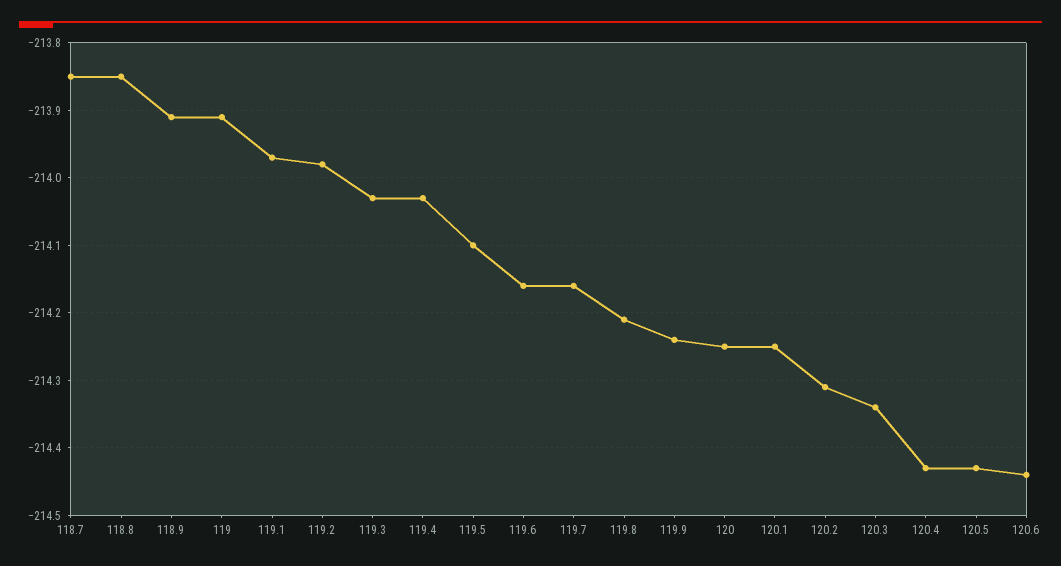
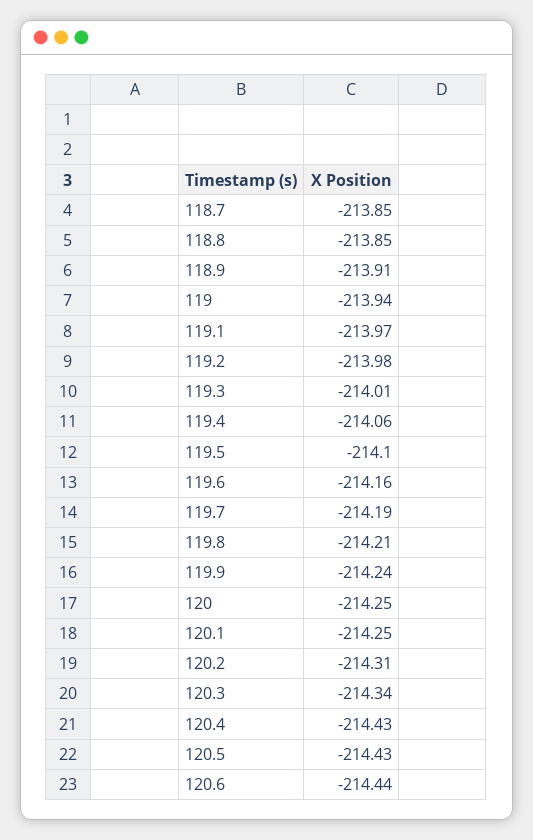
119: -213.91 -> -213.94
119.3: -214.03 -> -214.01
119.4: -214.03 -> -214.06
119.7: -214.16 -> -214.19

